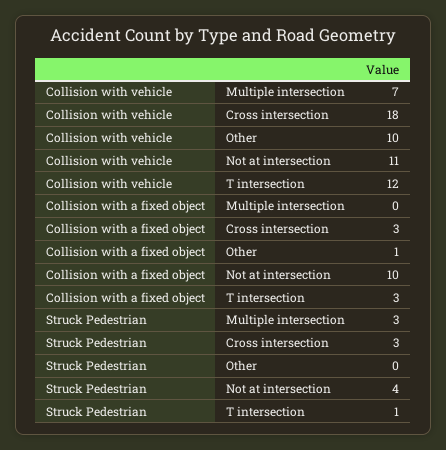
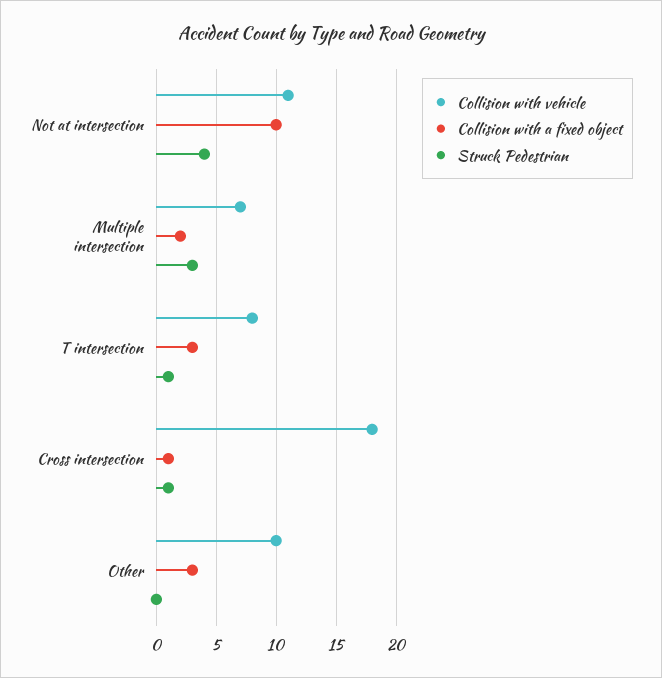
Collision with vehicle, T intersection: 12 -> 8
Collision with a fixed object, Multiple intersection: 0 -> 2
Collision with a fixed object, Cross intersection: 3 -> 1
Collision with a fixed object, Other: 1 -> 3
Struck Pedestrian, Cross intersection: 3 -> 1

